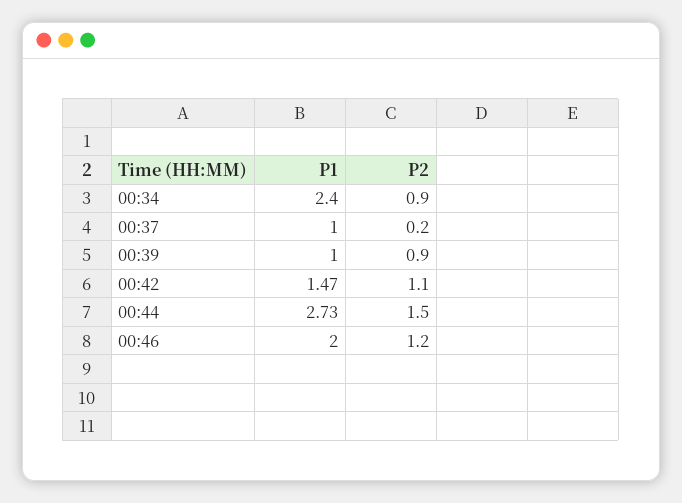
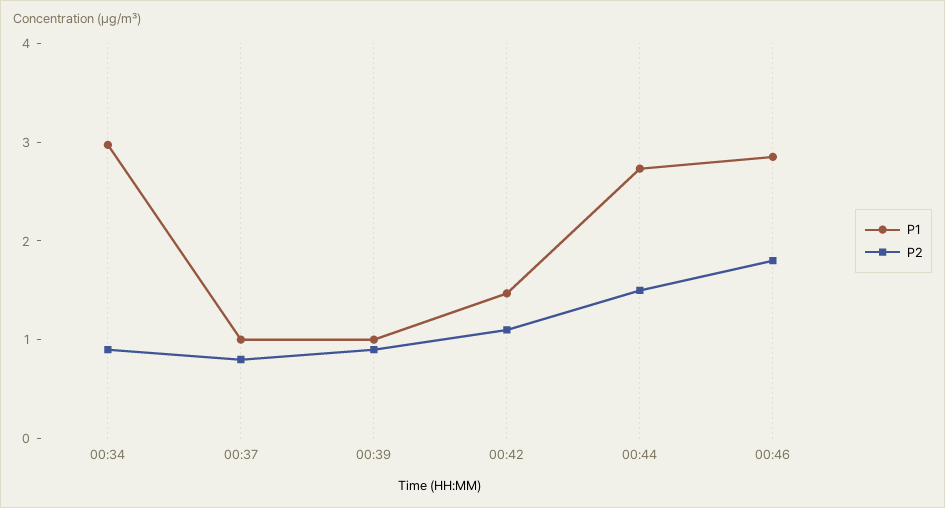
P1, 00:34: 2.4 -> 3
P2, 00:37: 0.2 -> 0.8
P1, 00:46: 2 -> 2.8
P2, 00:46: 1.2 -> 1.8

